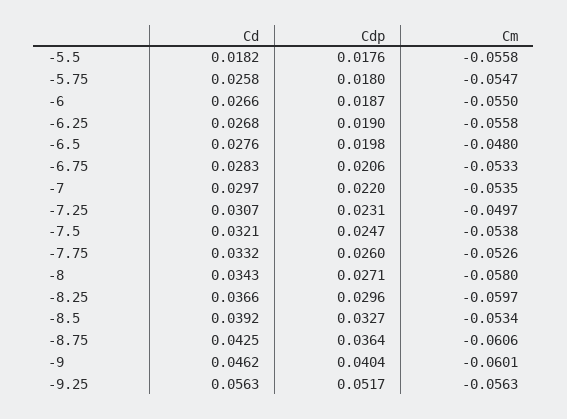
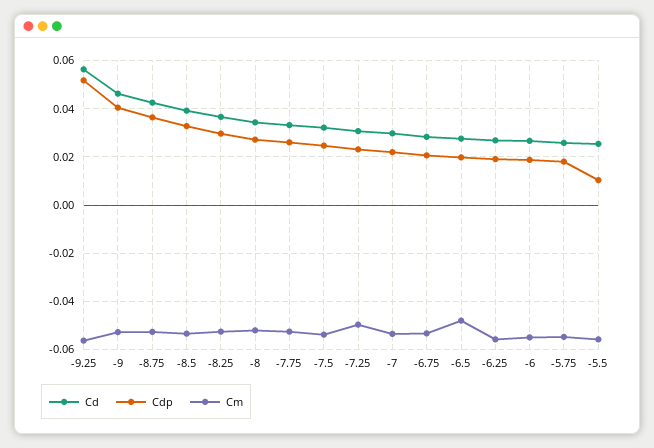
Cd, -5.5: 0.0182 -> 0.025
Cdp, -5.5: 0.0176 -> 0.01
Cm, -8: -0.058 -> -0.0525
Cm, -8.25: -0.0597 -> -0.0525
Cm, -8.75: -0.0606 -> -0.0525
Cm, -9: -0.0601 -> -0.0525

